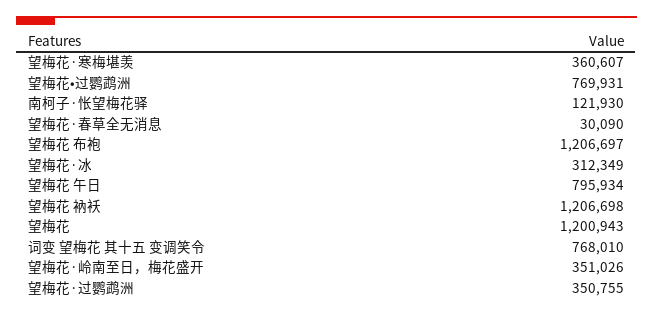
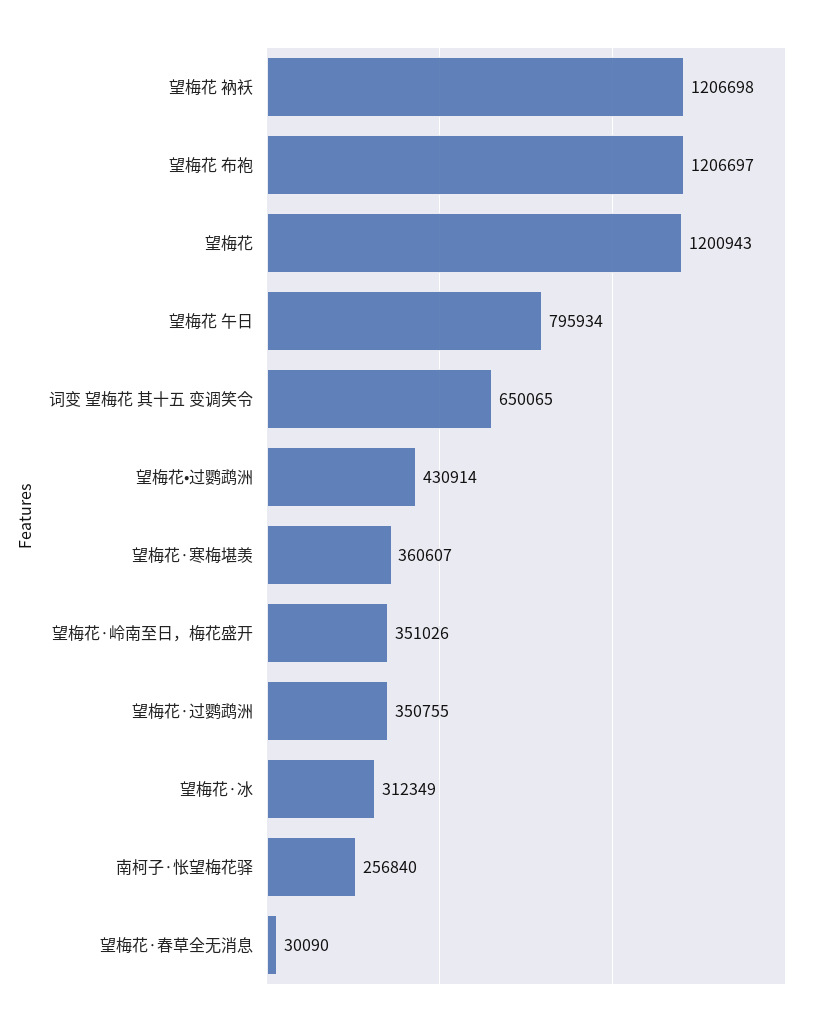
望梅花•过鹦鹉洲: 769931 -> 430914
南柯子·怅望梅花驿: 121930 -> 256840
词变 望梅花 其十五 变调笑令: 768010 -> 650065

